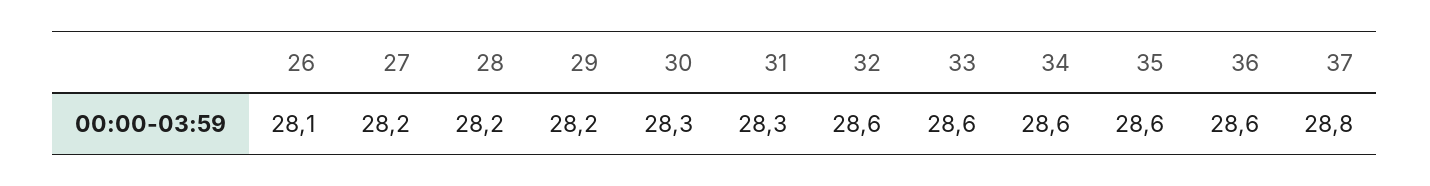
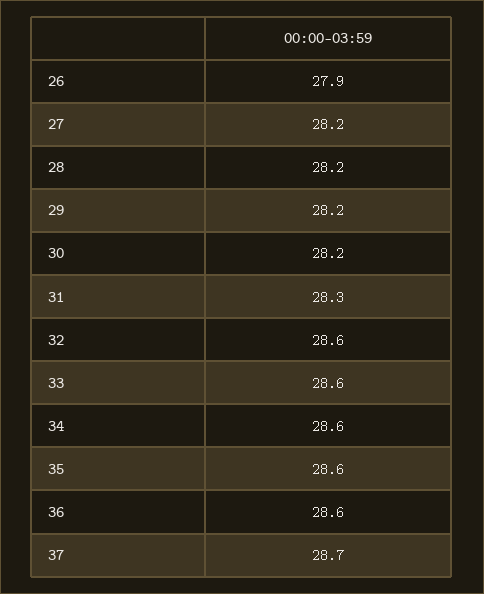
26: 28.1 -> 27.9
30: 28.3 -> 28.2
37: 28.8 -> 28.7

